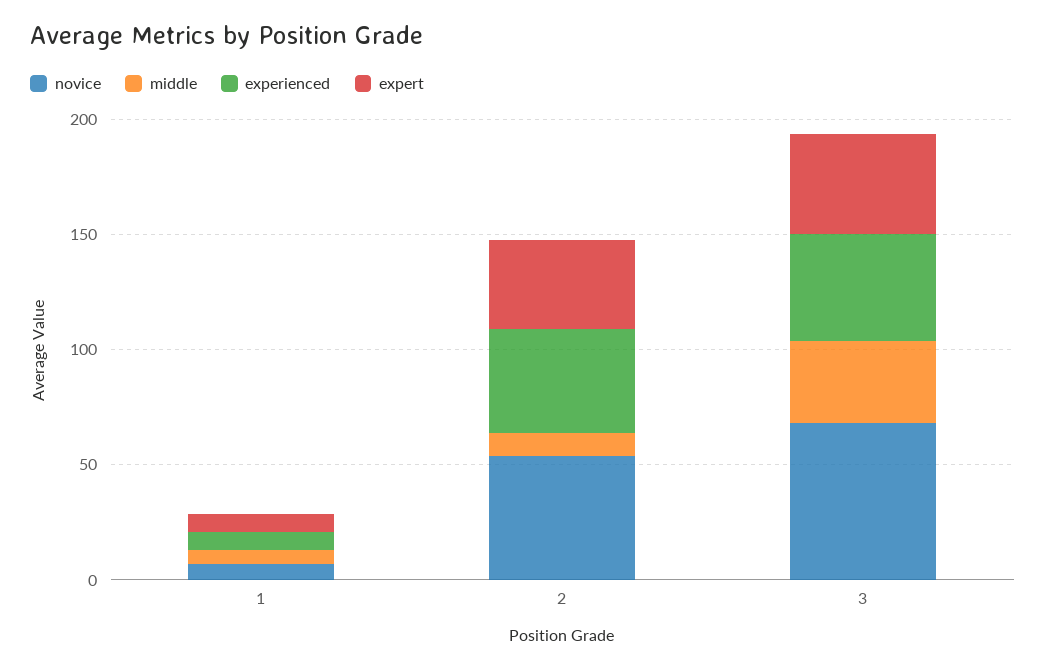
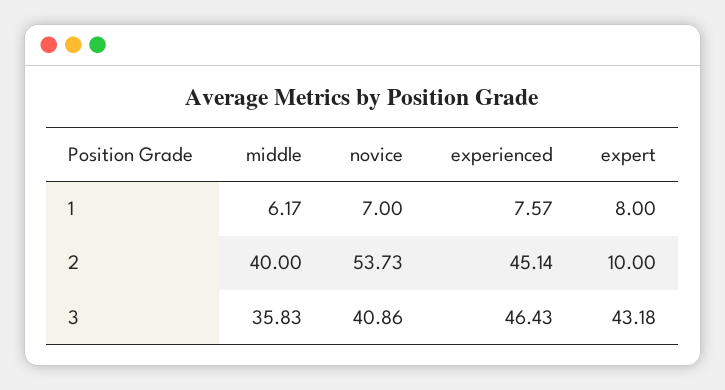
middle, 2: 10 -> 40
expert, 2: 40 -> 10
novice, 3: 70 -> 40.86

